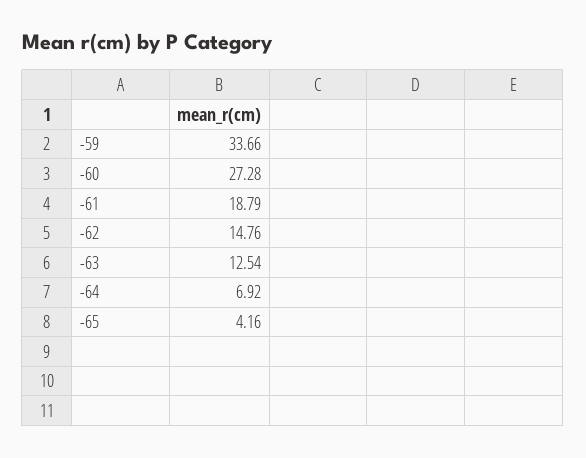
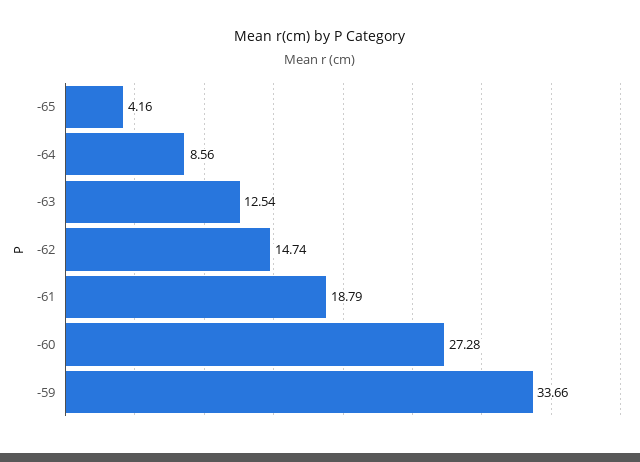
-62: 14.76 -> 14.74
-64: 6.92 -> 8.56

